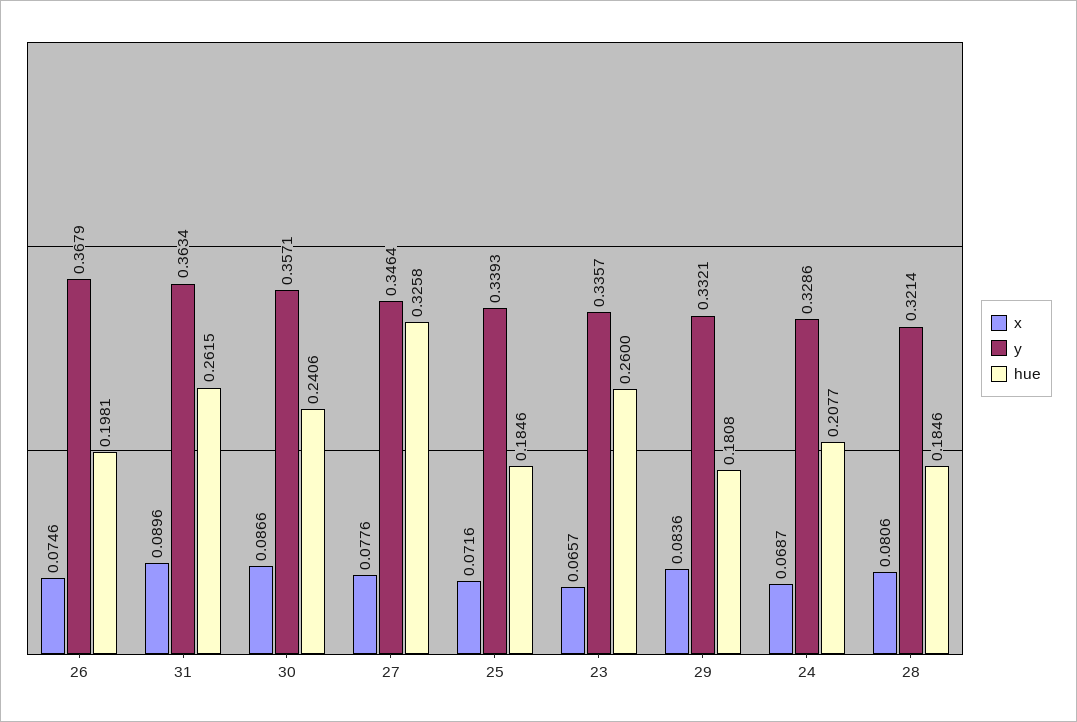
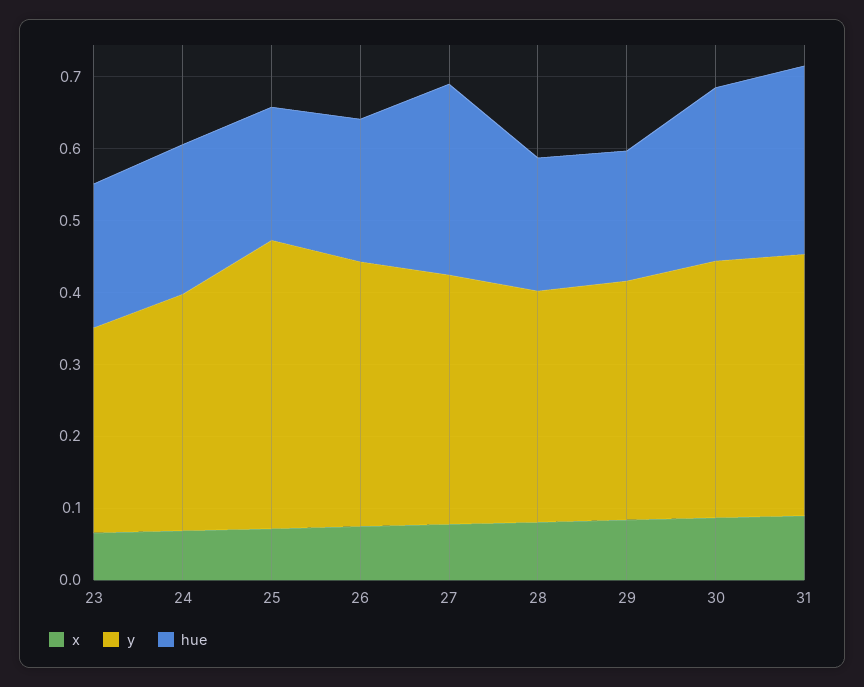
hue, 27: 0.3258 -> 0.26
y, 25: 0.3393 -> 0.4
y, 23: 0.3357 -> 0.28
hue, 23: 0.26 -> 0.2

